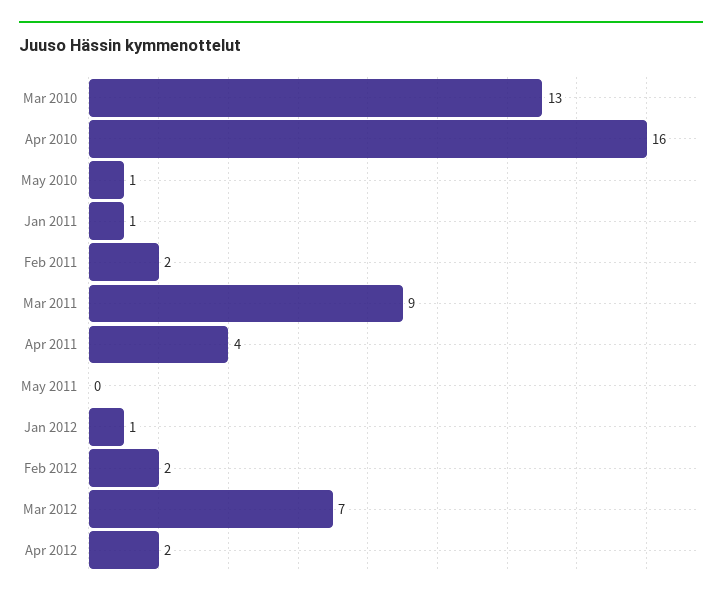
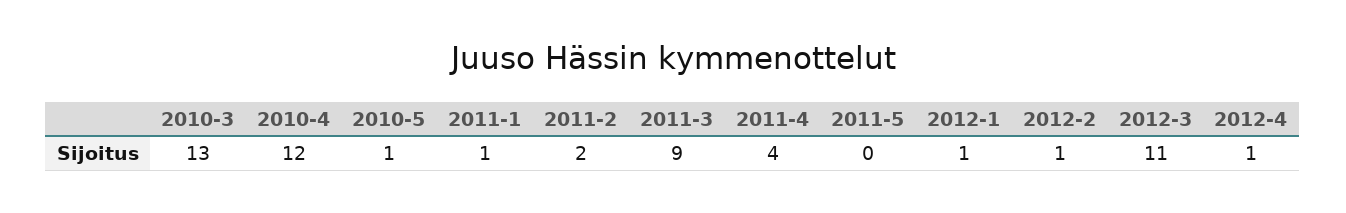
Apr 2010: 16 -> 12
Feb 2012: 2 -> 1
Mar 2012: 7 -> 11
Apr 2012: 2 -> 1

